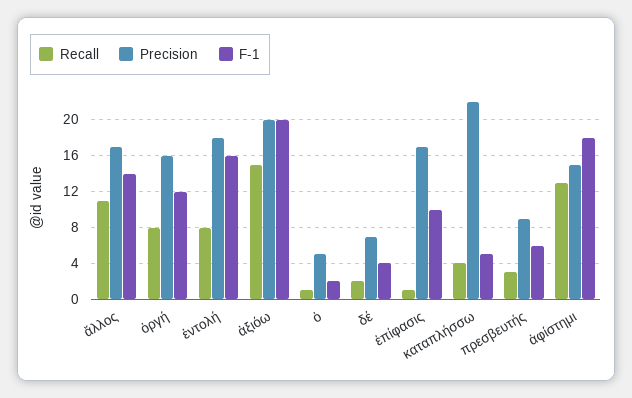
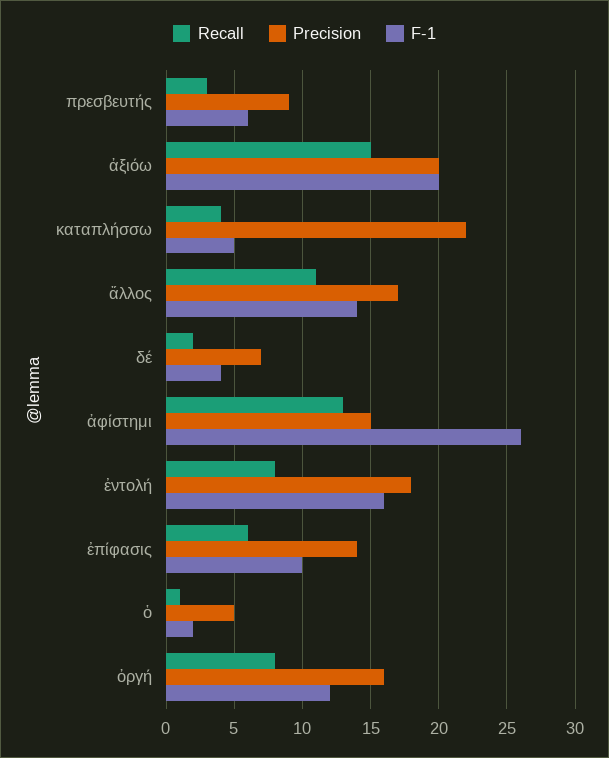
Recall, ἐπίφασις: 1 -> 6
Precision, ἐπίφασις: 17 -> 14
F-1, ἀφίστημι: 18 -> 26

